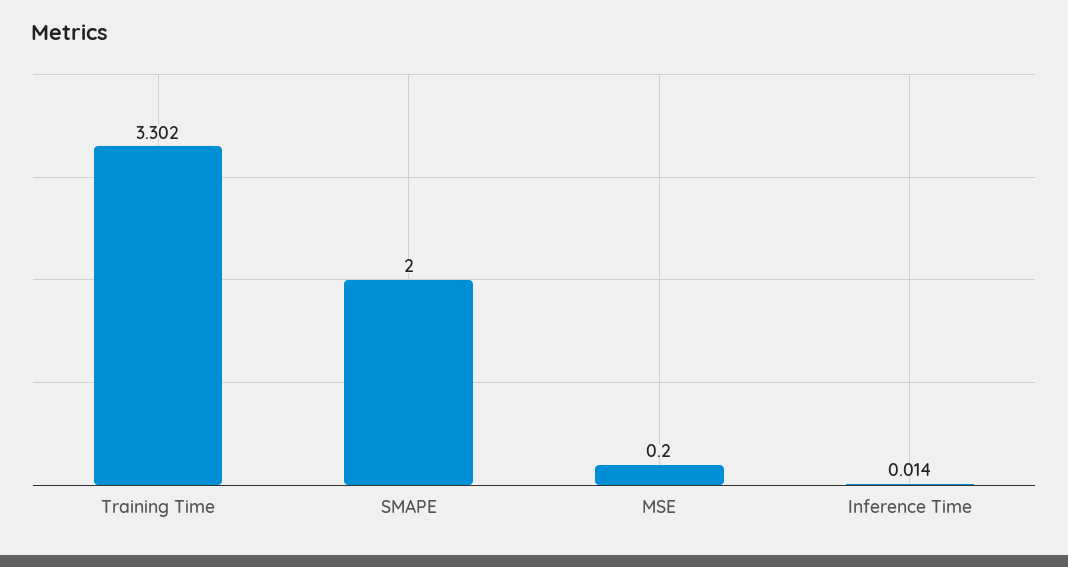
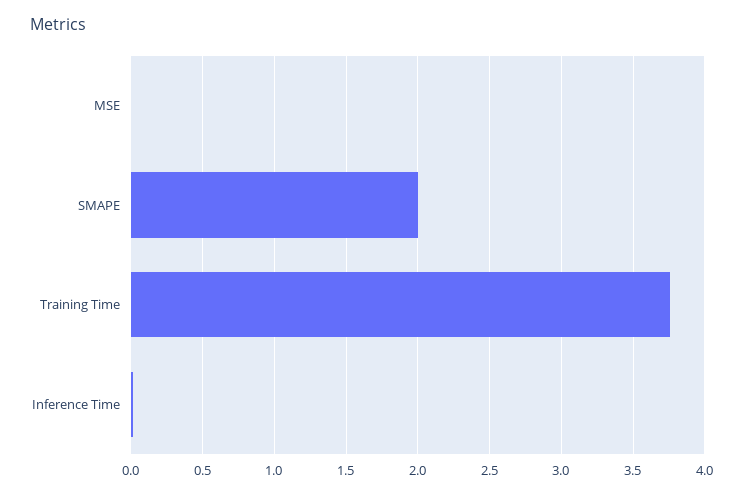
Training Time: 3.302 -> 3.75
MSE: 0.2 -> 0

